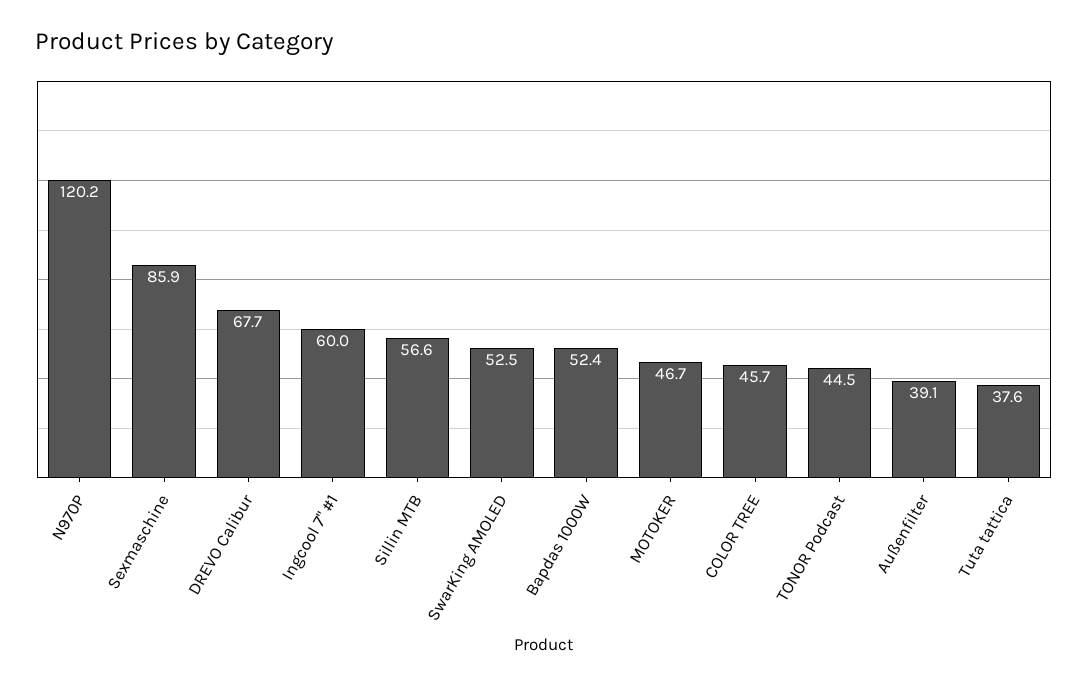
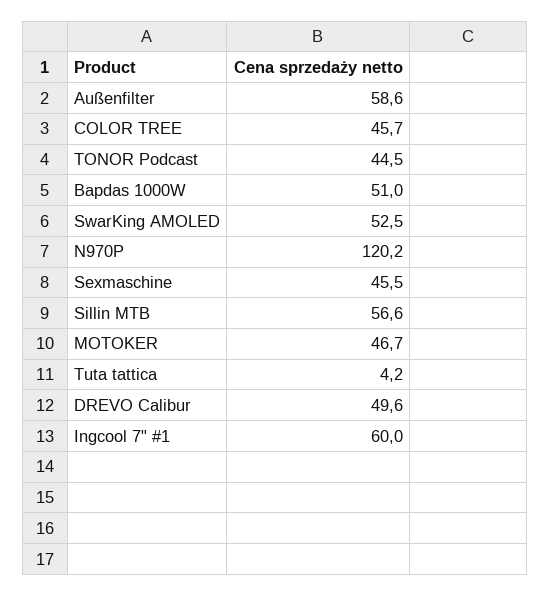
Sexmaschine: 85.9 -> 45.5
DREVO Calibur: 67.7 -> 49.6
Bapdas 1000W: 52.4 -> 51
Außenfilter: 39.1 -> 58.6
Tuta tattica: 37.6 -> 4.2

